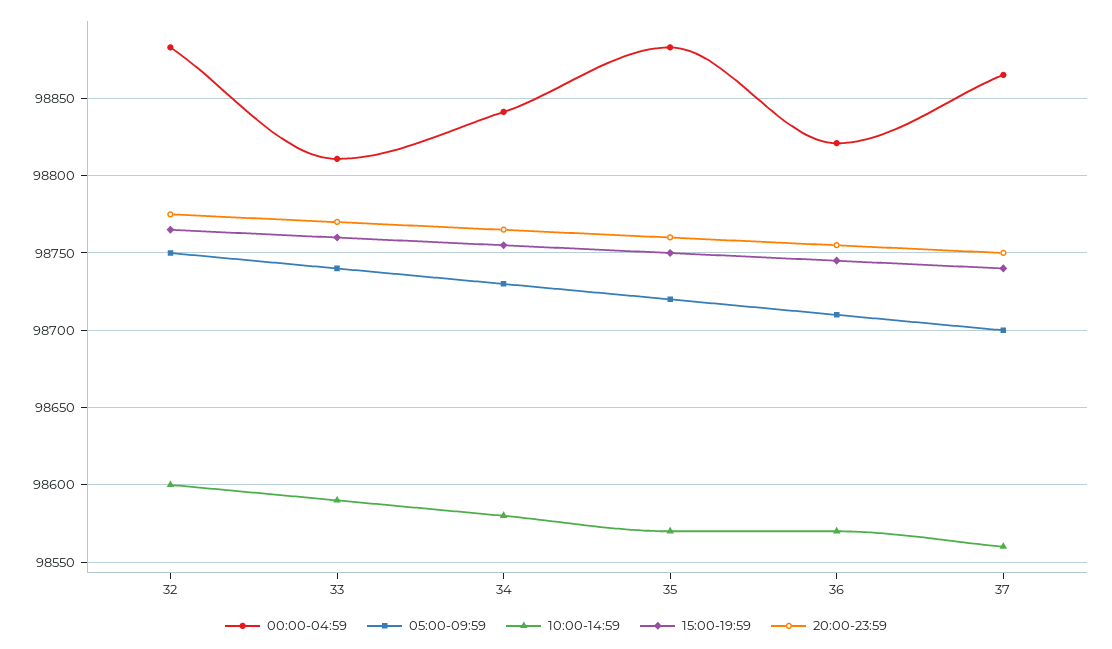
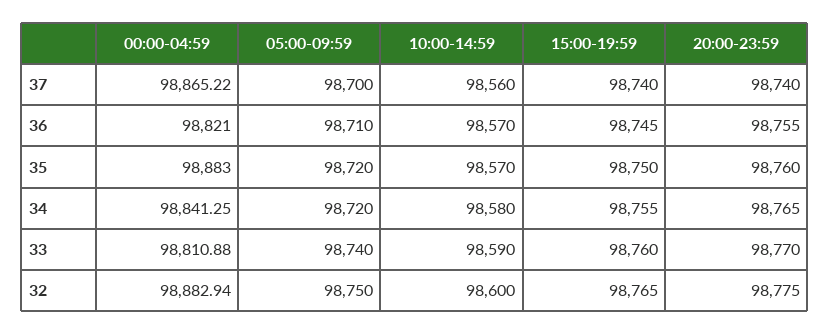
05:00-09:59, 34: 98730 -> 98720
20:00-23:59, 37: 98750 -> 98740

